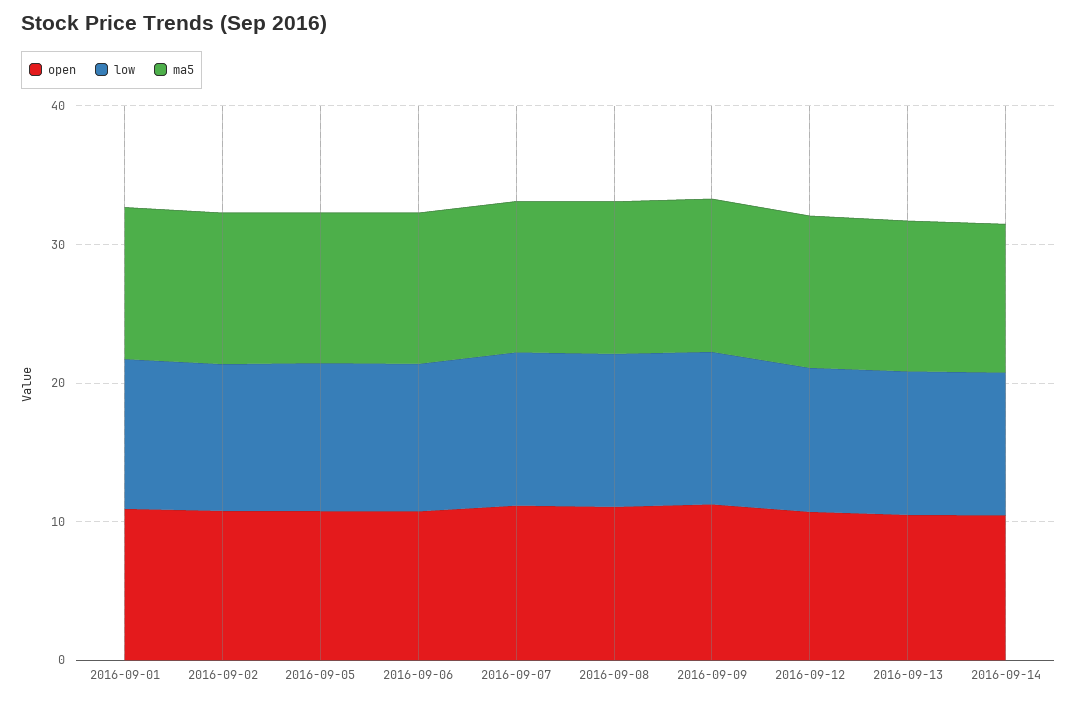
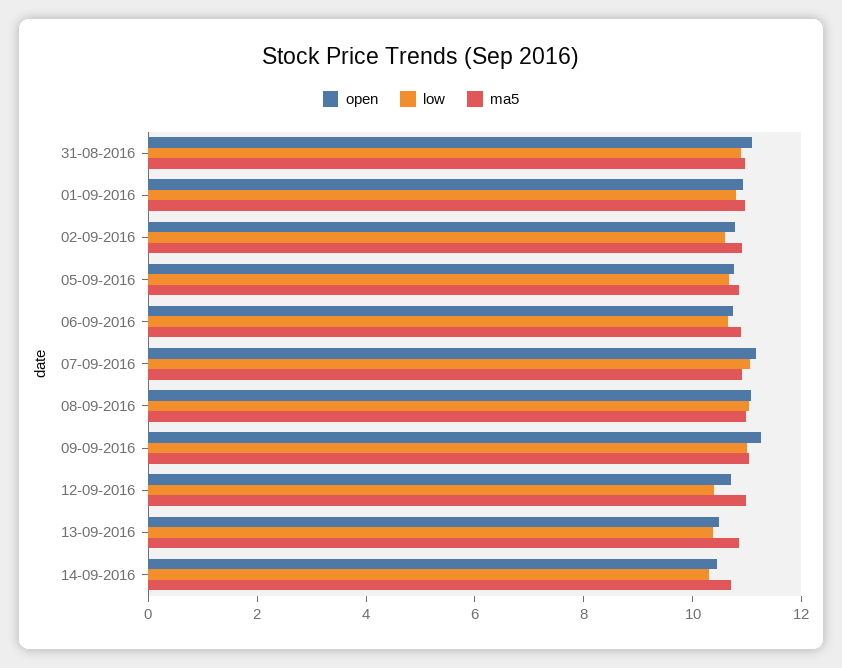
open, 31-08-2016: none -> 11
low, 31-08-2016: none -> 11
ma5, 31-08-2016: none -> 11

